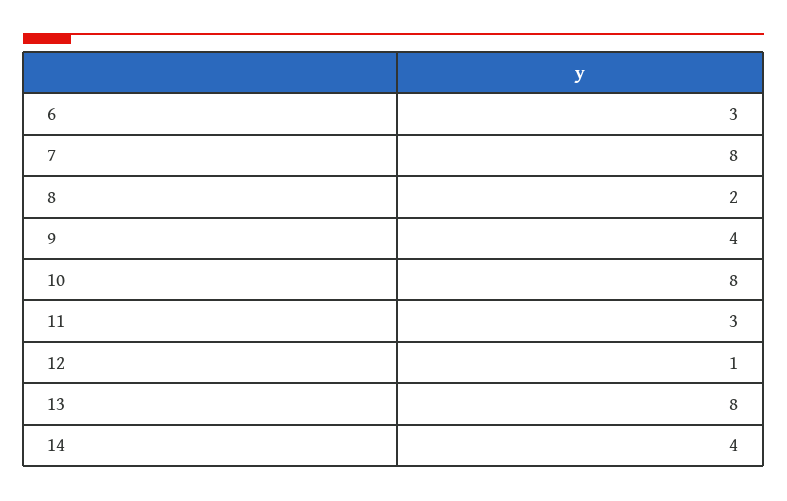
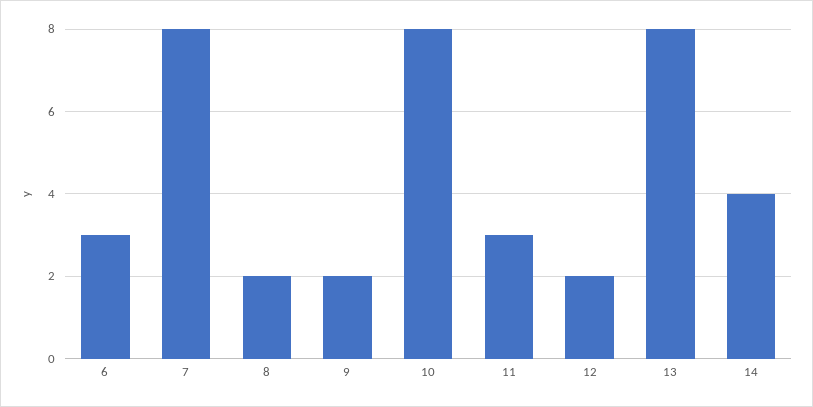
9: 4 -> 2
12: 1 -> 2

